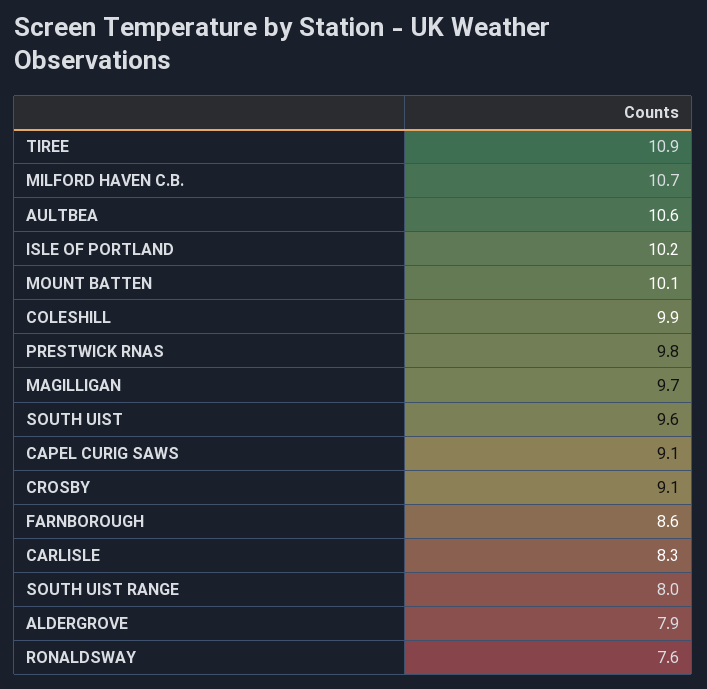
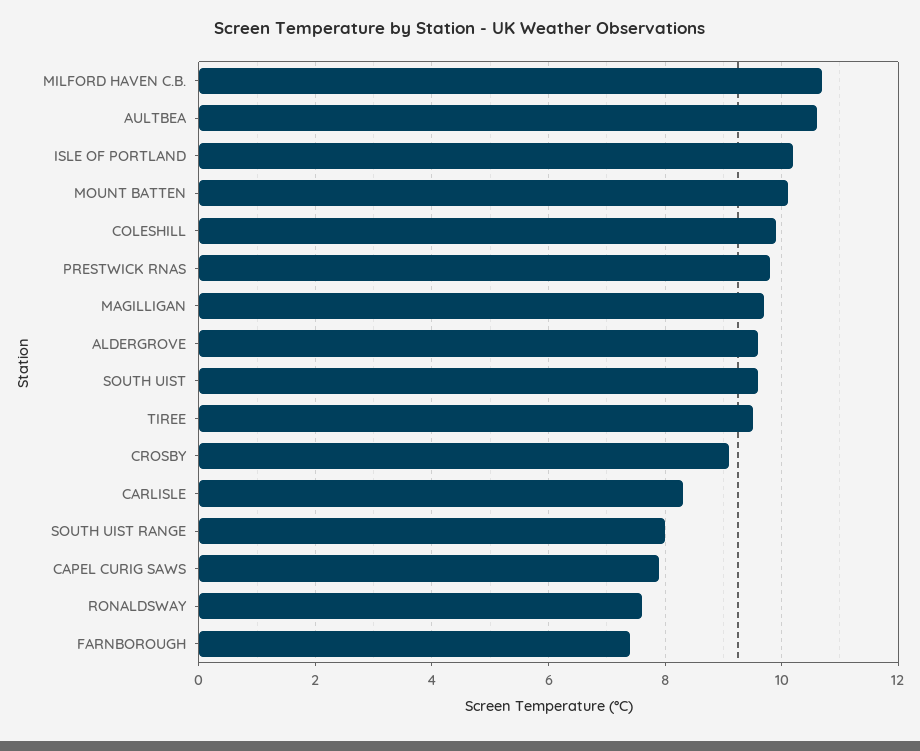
TIREE: 10.9 -> 9.5
CAPEL CURIG SAWS: 9.1 -> 8
FARNBOROUGH: 8.6 -> 7.5
ALDERGROVE: 7.9 -> 9.5

